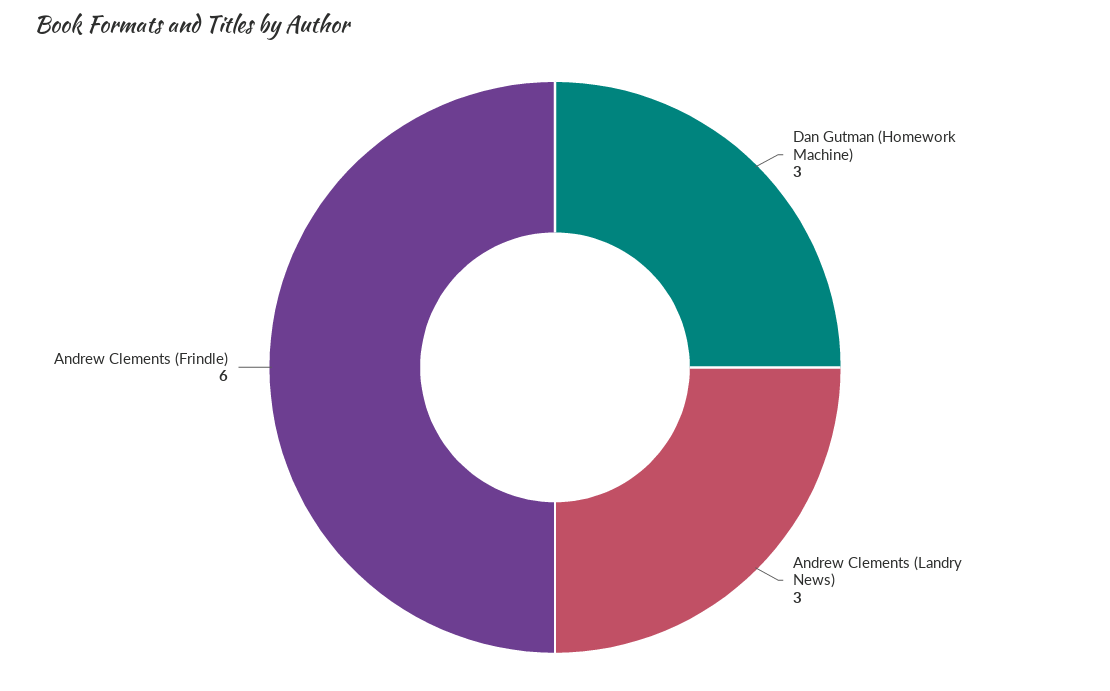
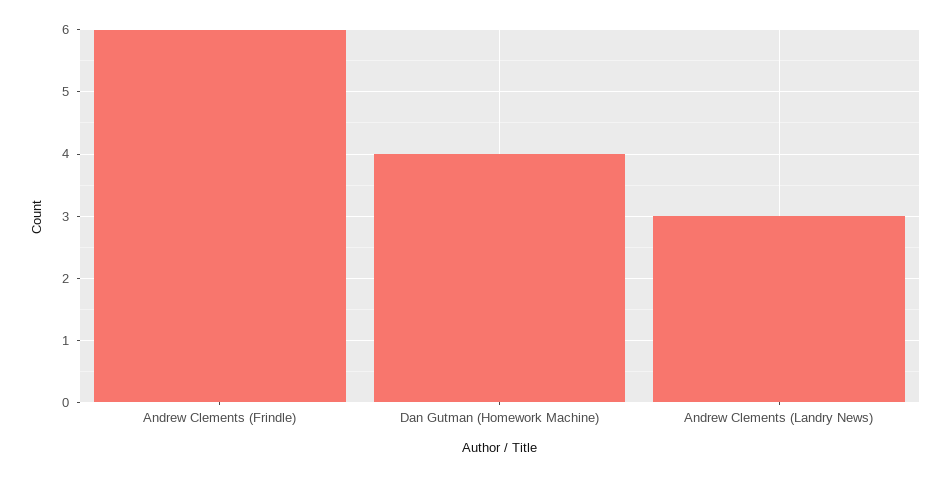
Dan Gutman (Homework Machine): 3 -> 4

